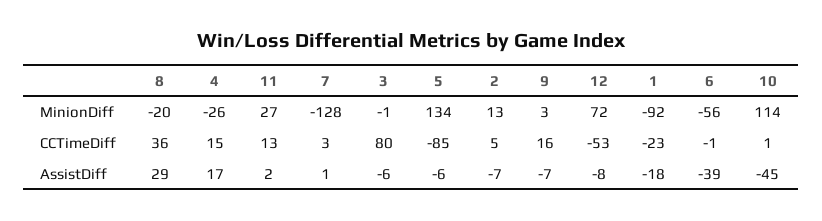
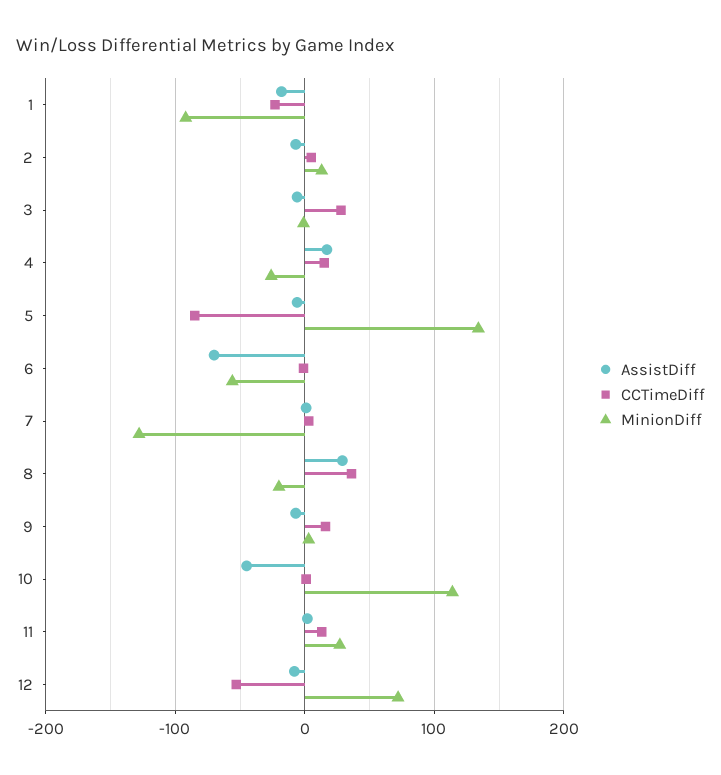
CCTimeDiff, 3: 80 -> 30
AssistDiff, 6: -39 -> -70

